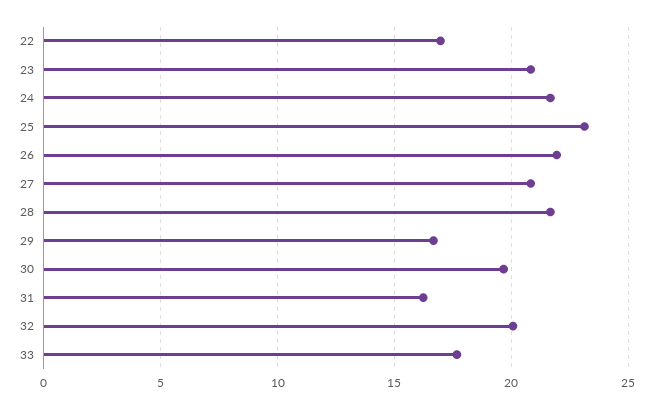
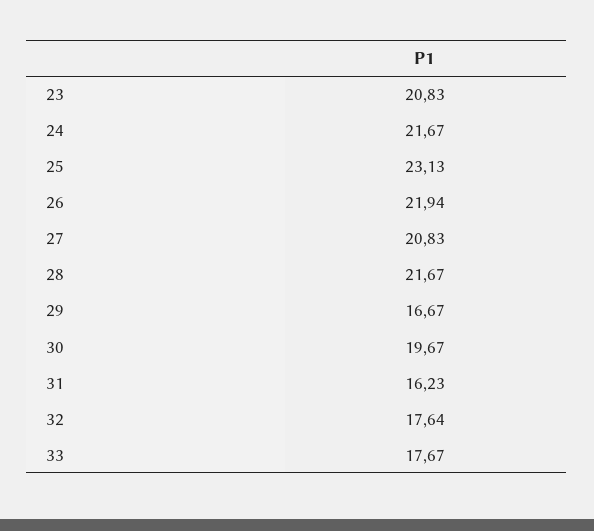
22: 17 -> none
32: 20 -> 17.64

